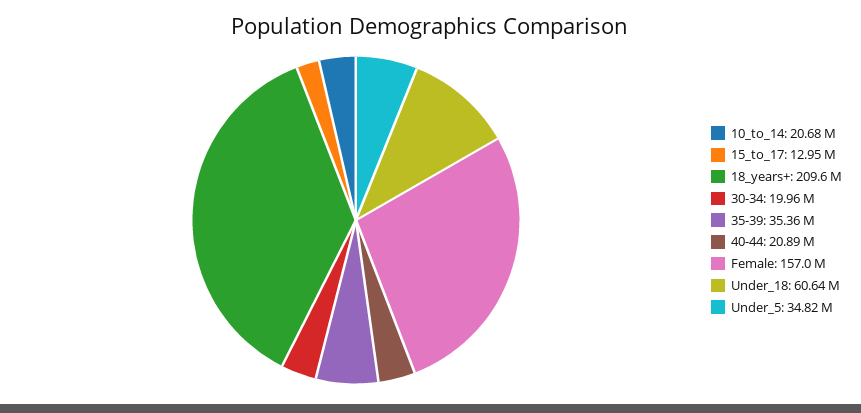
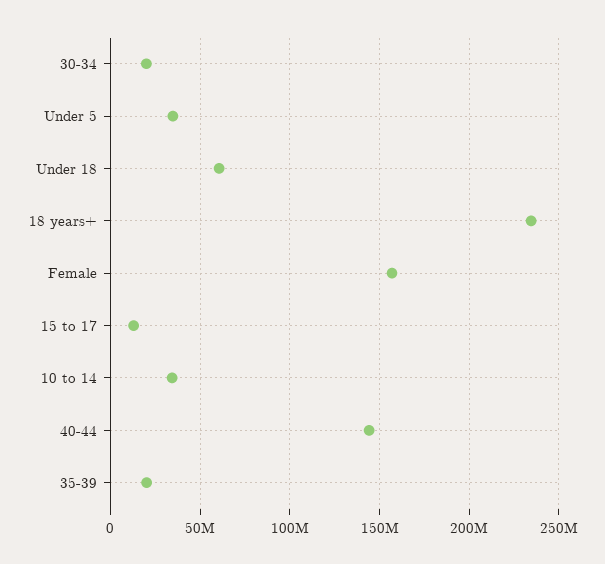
10_to_14: 20680000 -> 35000000
18_years+: 209600000 -> 235000000
35-39: 35360000 -> 20000000
40-44: 20890000 -> 145000000

